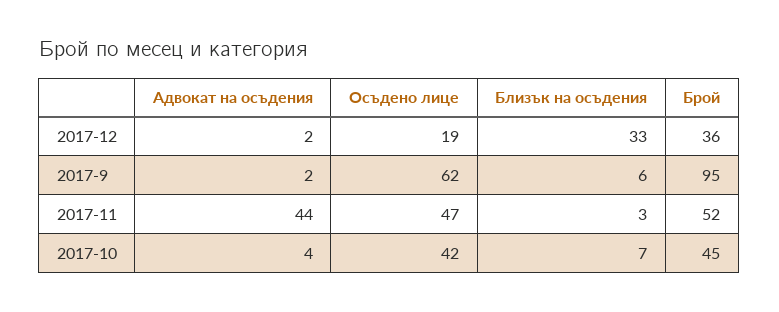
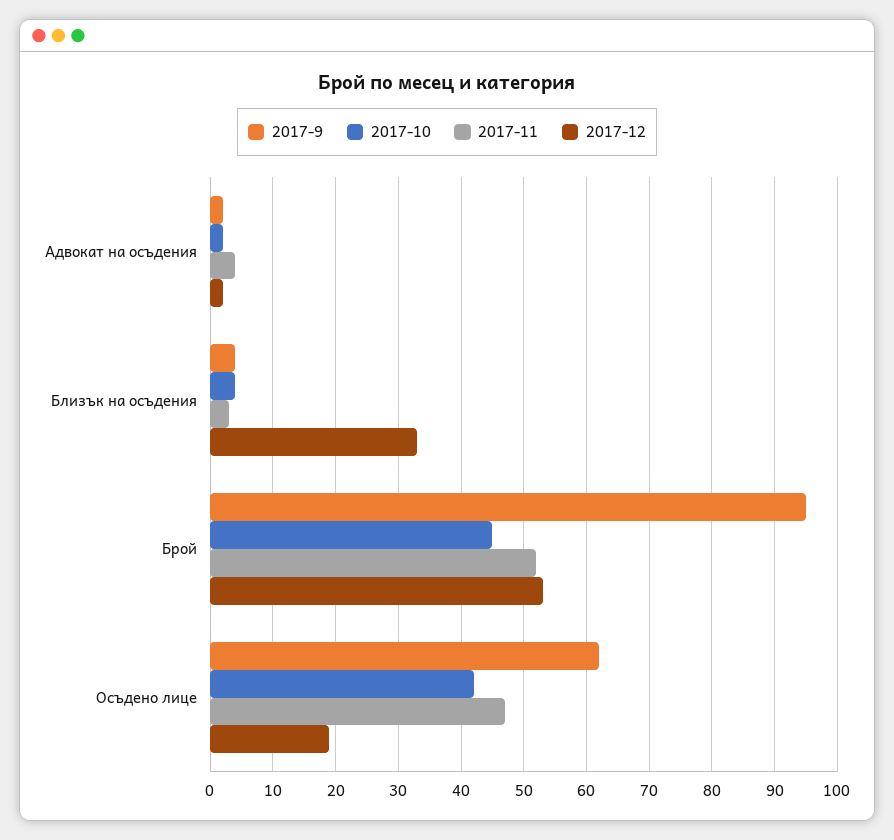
2017-12, Брой: 36 -> 53
2017-9, Близък на осъдения: 6 -> 4
2017-11, Адвокат на осъдения: 44 -> 4
2017-10, Адвокат на осъдения: 4 -> 2
2017-10, Близък на осъдения: 7 -> 4

